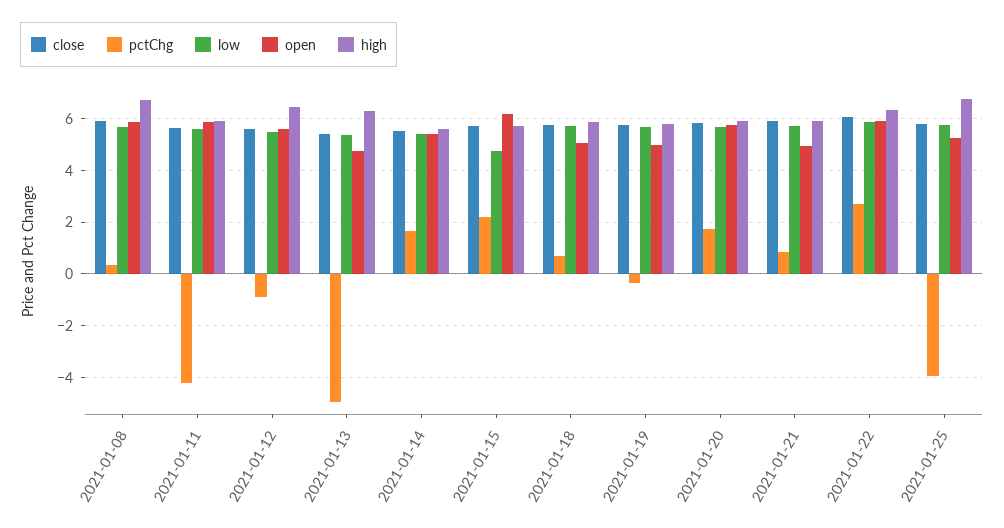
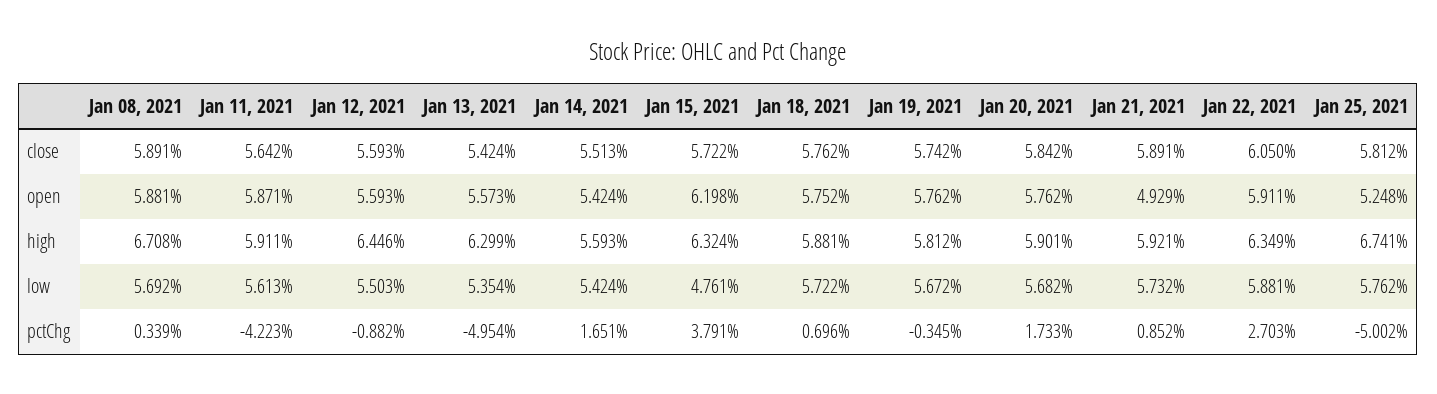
open, 2021-01-13: 4.75 -> 5.573
pctChg, 2021-01-15: 2.25 -> 3.791
high, 2021-01-15: 5.75 -> 6.324
open, 2021-01-18: 5 -> 5.752
open, 2021-01-19: 5 -> 5.762
pctChg, 2021-01-25: -4 -> -5.002

